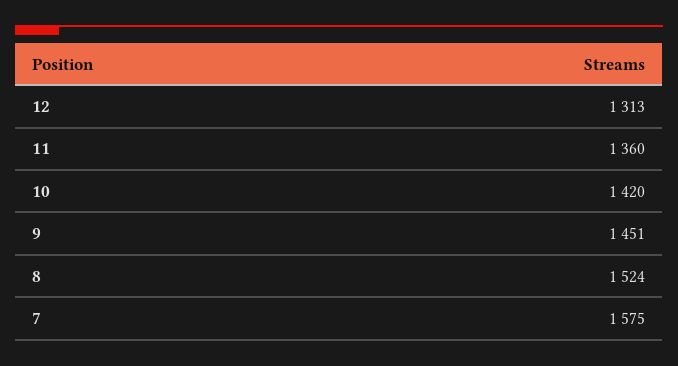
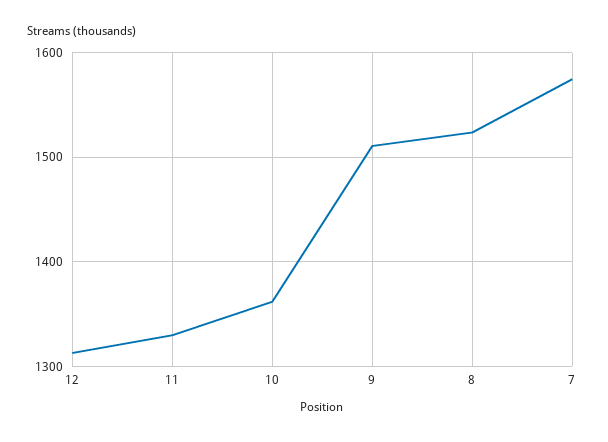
11: 1360 -> 1330
10: 1420 -> 1360
9: 1451 -> 1510

